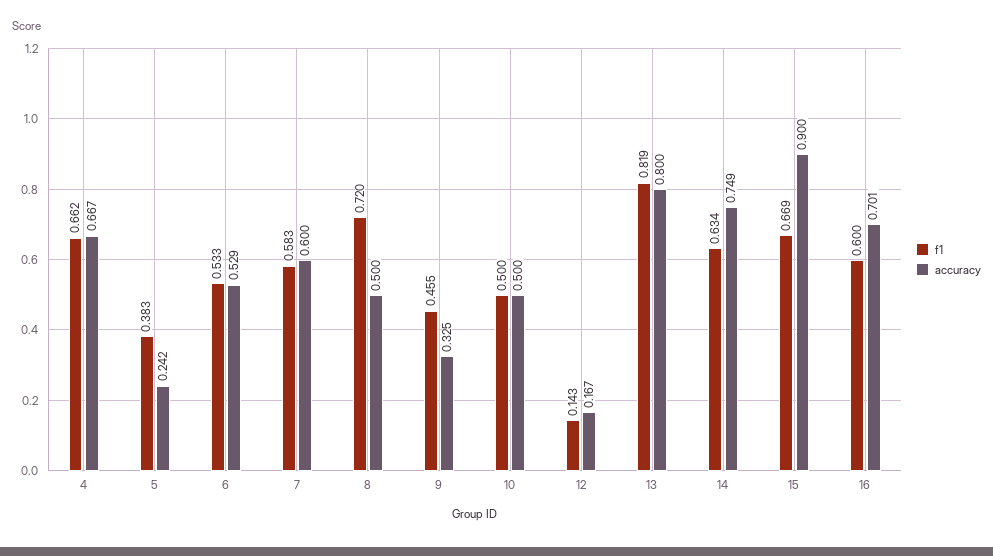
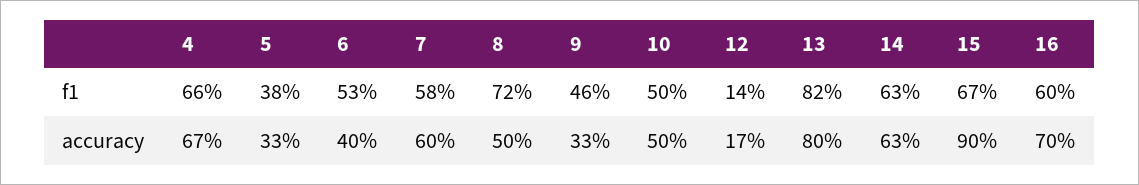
accuracy, 5: 0.242 -> 0.33
accuracy, 6: 0.529 -> 0.4
accuracy, 14: 0.749 -> 0.63

